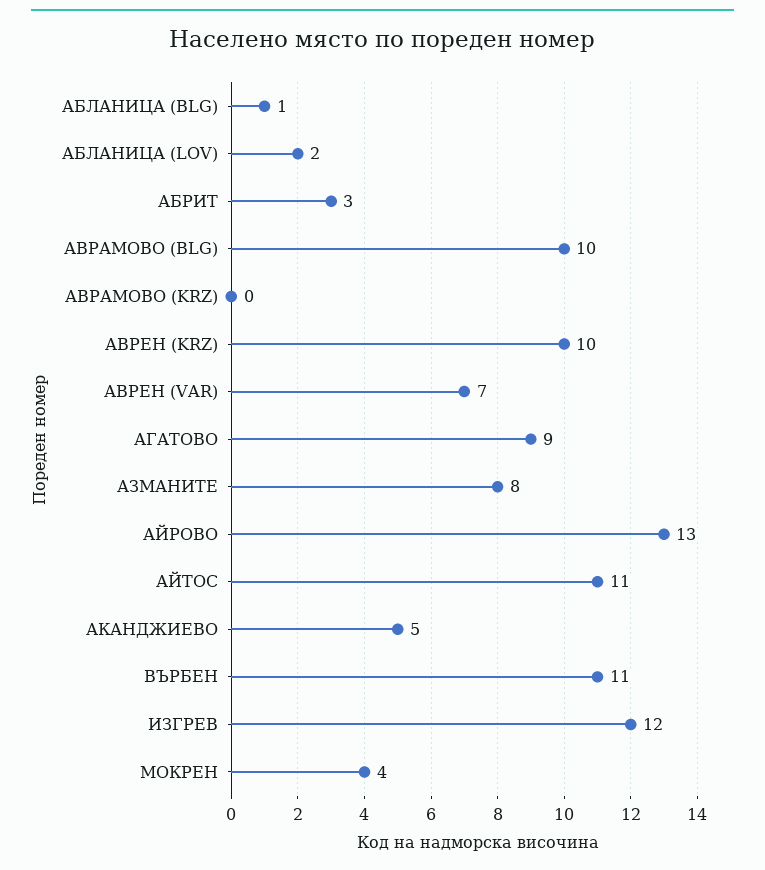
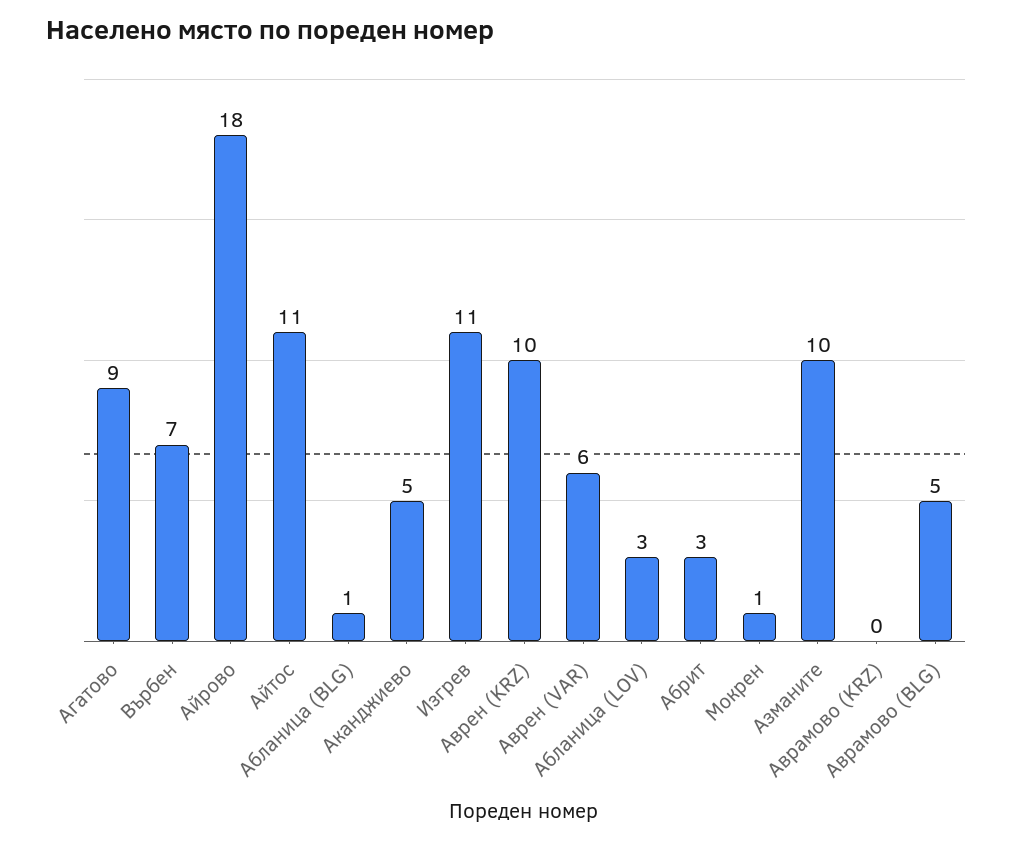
АБЛАНИЦА (LOV): 2 -> 3
АВРАМОВО (BLG): 10 -> 5
АВРЕН (VAR): 7 -> 6
АЗМАНИТЕ: 8 -> 10
АЙРОВО: 13 -> 18
ВЪРБЕН: 11 -> 7
ИЗГРЕВ: 12 -> 11
МОКРЕН: 4 -> 1

